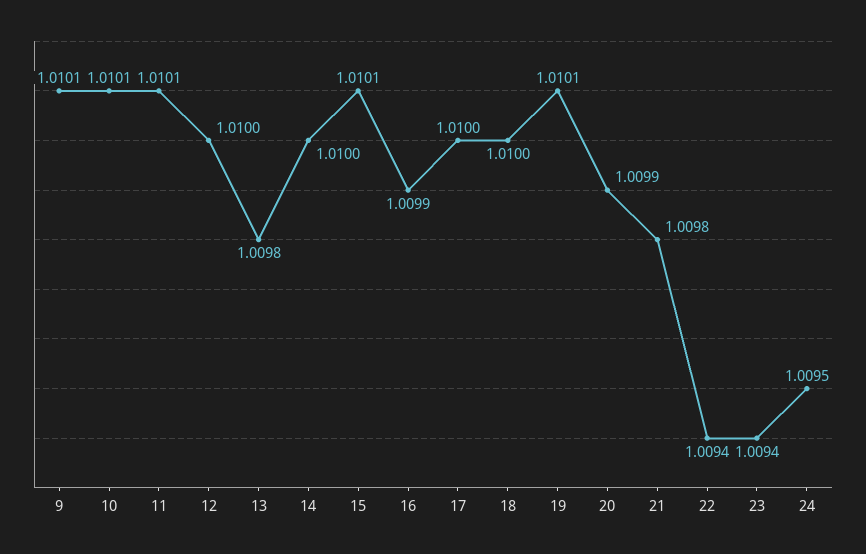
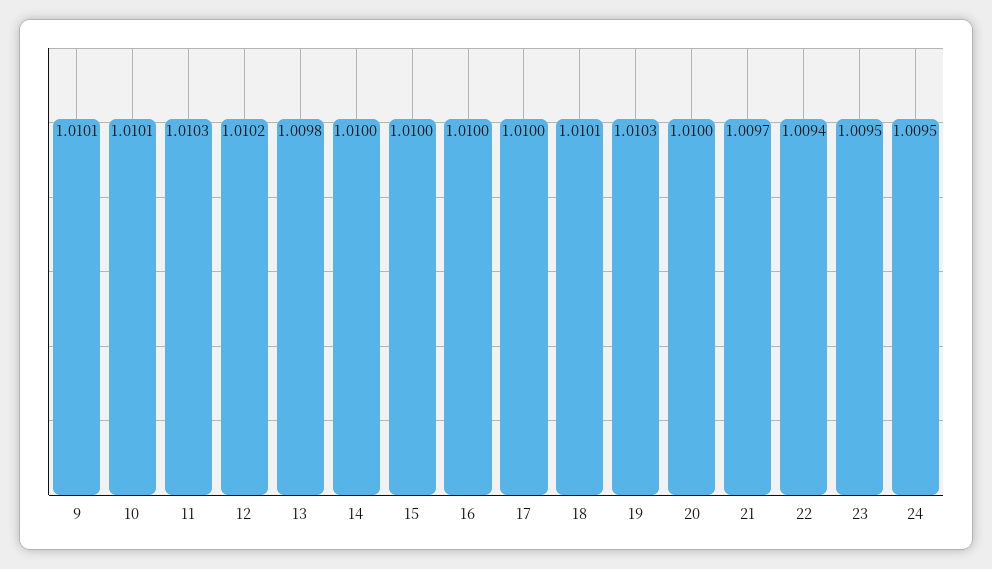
11: 1.0101 -> 1.0103
12: 1.01 -> 1.0102
15: 1.0101 -> 1.01
16: 1.0099 -> 1.01
18: 1.01 -> 1.0101
19: 1.0101 -> 1.0103
20: 1.0099 -> 1.01
21: 1.0098 -> 1.0097
23: 1.0094 -> 1.0095

